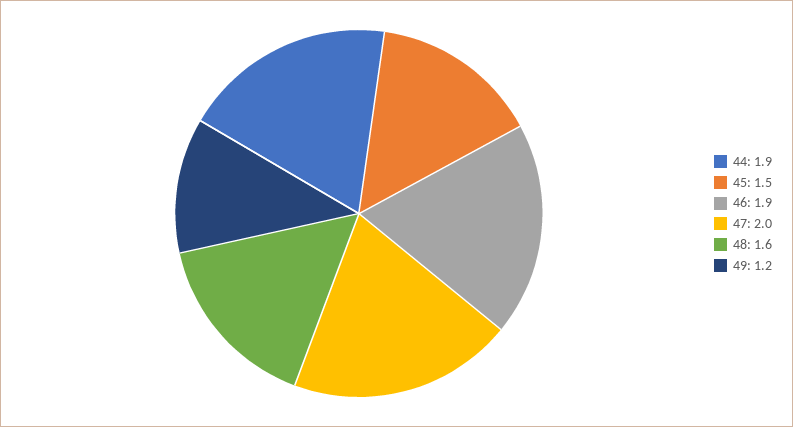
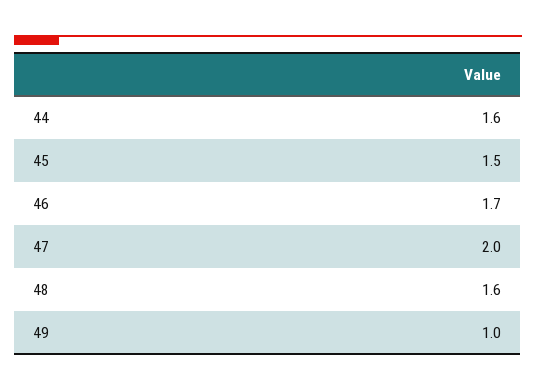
44: 1.9 -> 1.6
46: 1.9 -> 1.7
49: 1.2 -> 1

